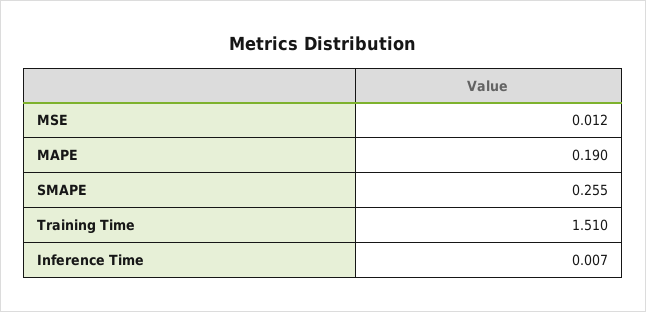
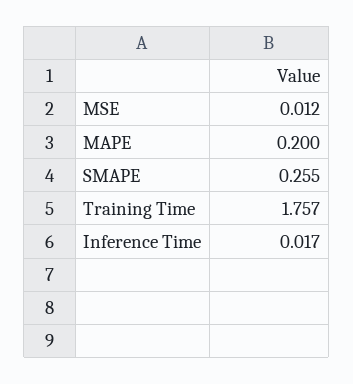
MAPE: 0.19 -> 0.2
Training Time: 1.51 -> 1.757
Inference Time: 0.007 -> 0.017

